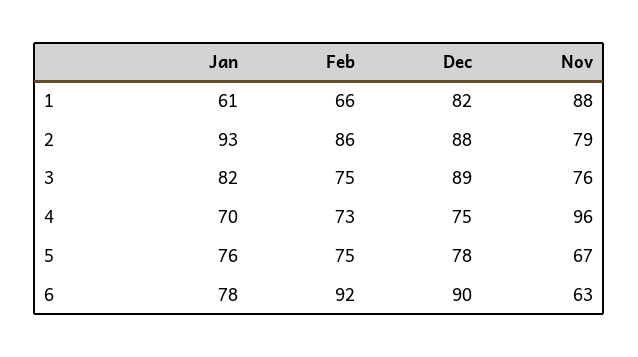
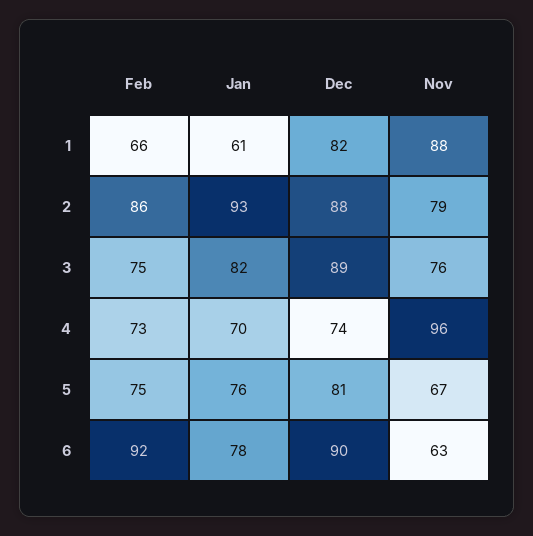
Dec, 4: 75 -> 74
Dec, 5: 78 -> 81

